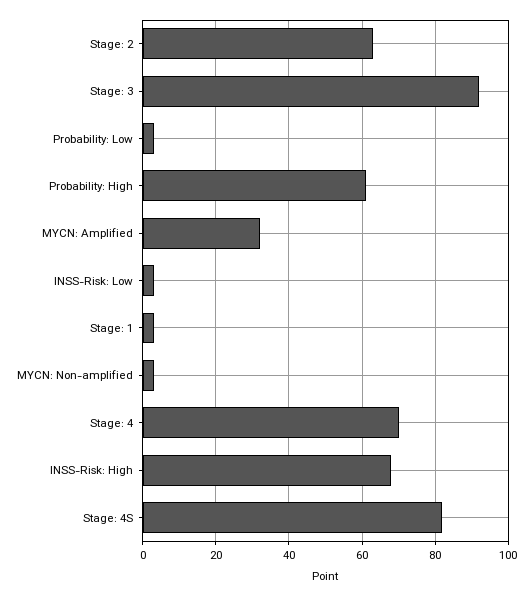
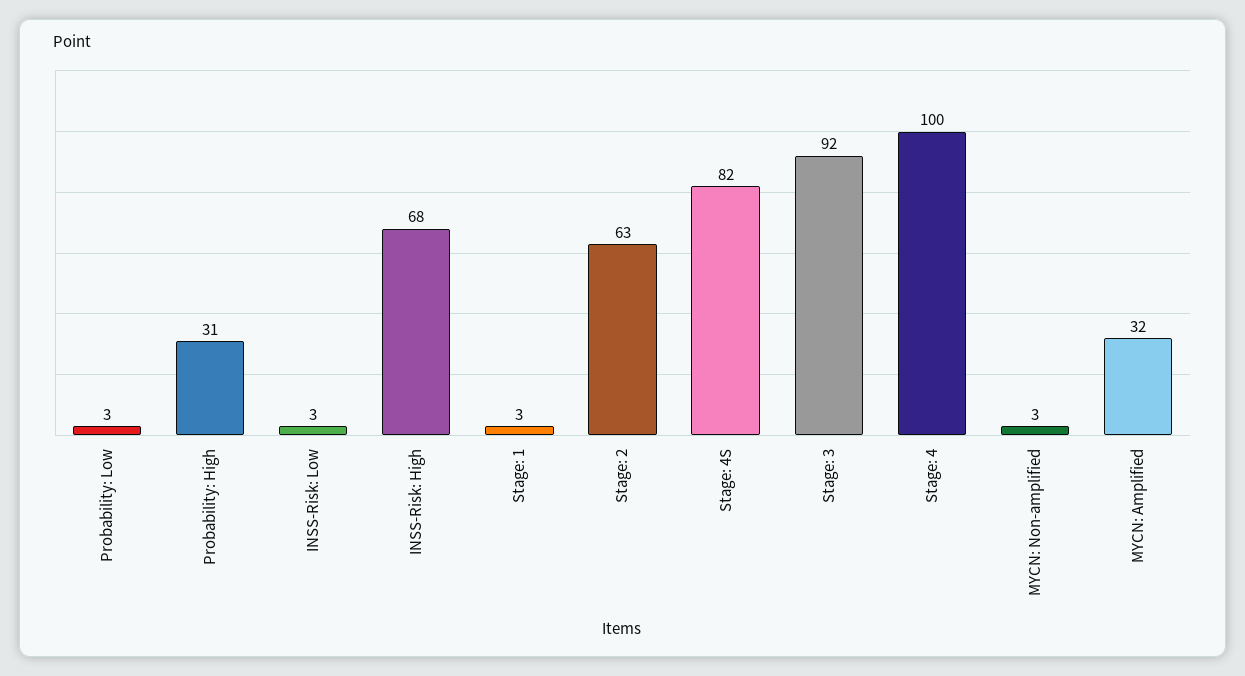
Probability: High: 60 -> 31
Stage: 4: 70 -> 100

